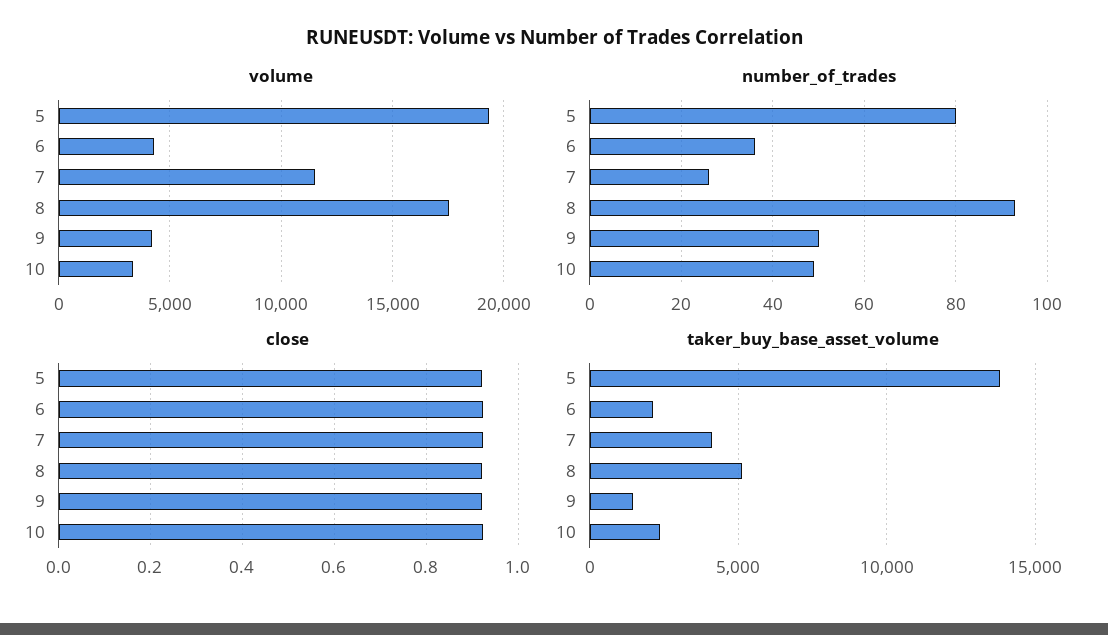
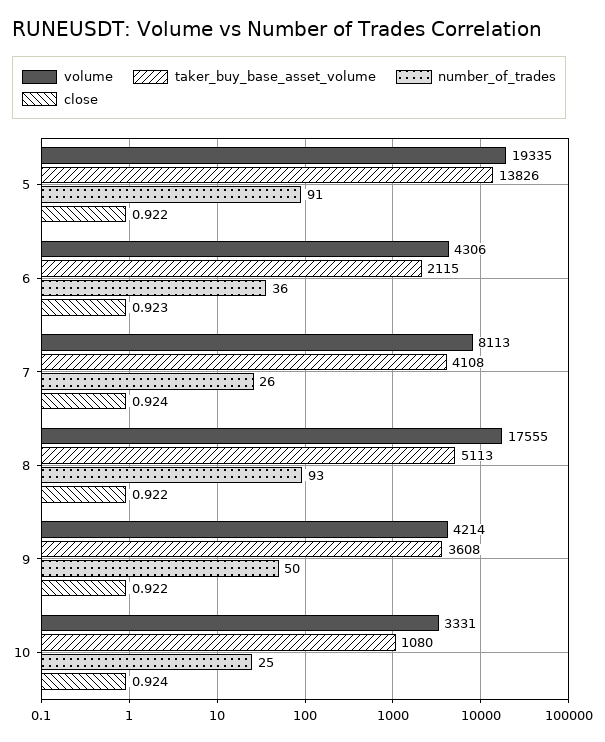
volume, 7: 11500 -> 8113
number_of_trades, 5: 80 -> 91
number_of_trades, 10: 50 -> 25
taker_buy_base_asset_volume, 9: 1500 -> 3608
taker_buy_base_asset_volume, 10: 2500 -> 1080

